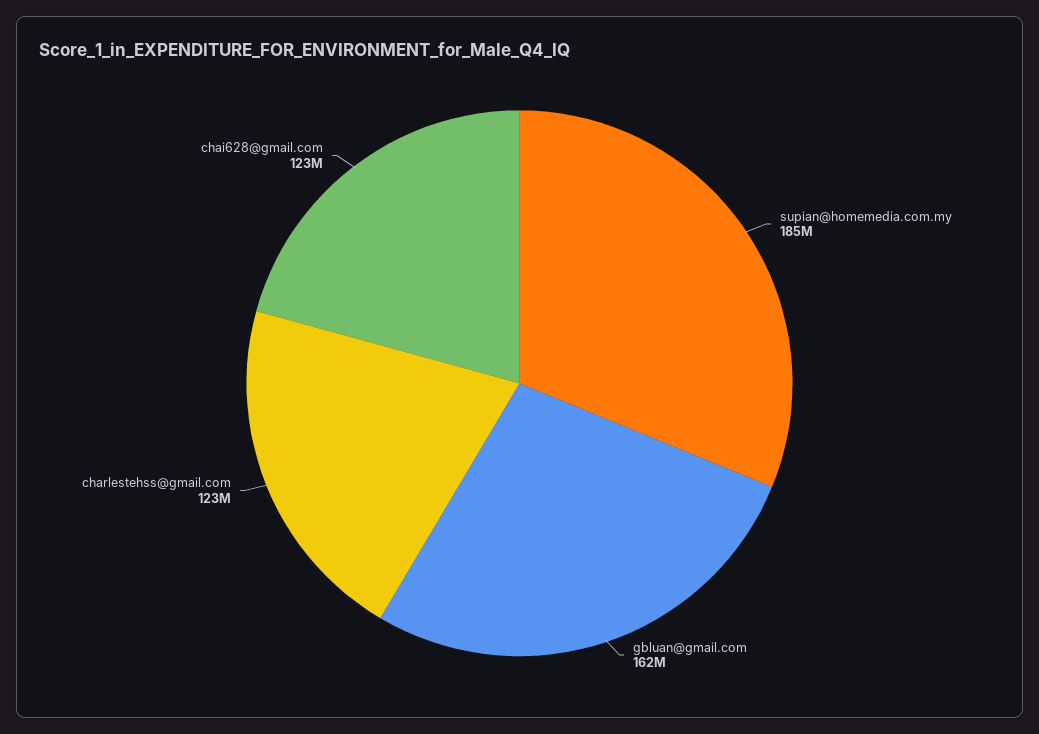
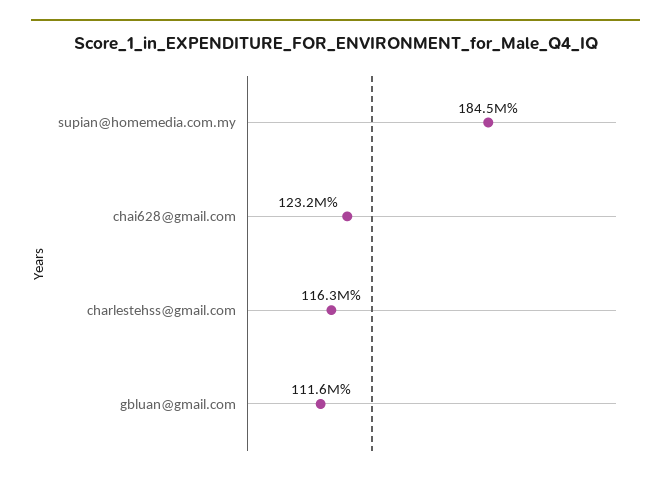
gbluan@gmail.com: 162000000 -> 111600000
charlestehss@gmail.com: 123000000 -> 116300000

